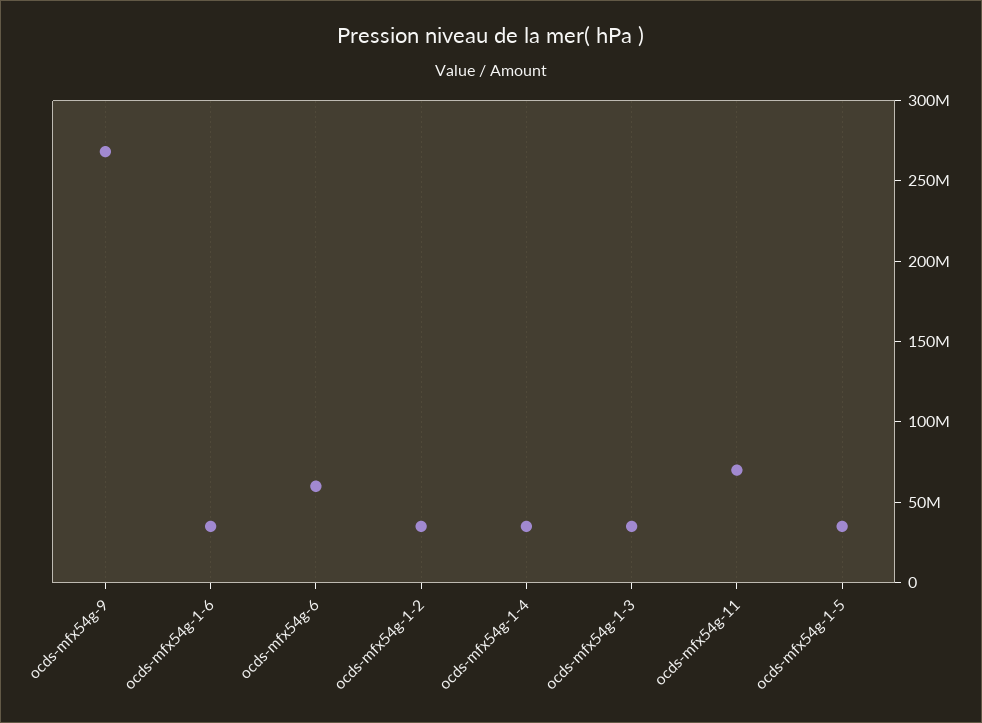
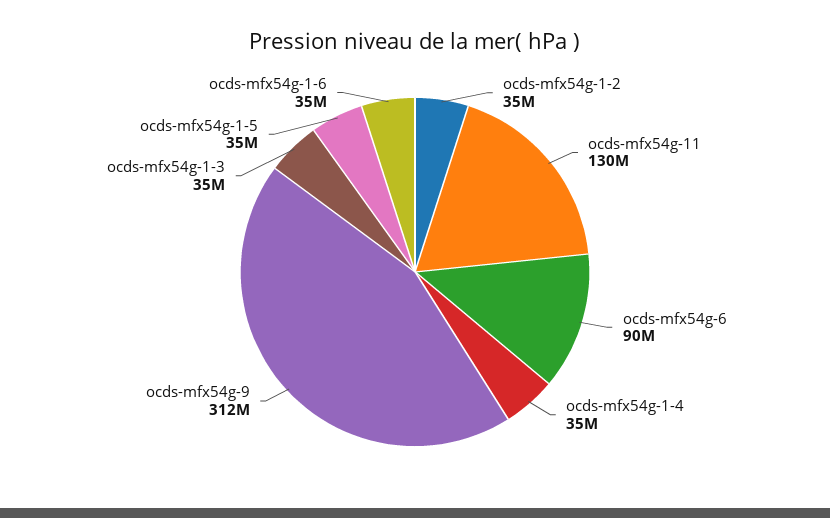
ocds-mfx54g-9: 270000000 -> 312000000
ocds-mfx54g-6: 60000000 -> 90000000
ocds-mfx54g-11: 70000000 -> 130000000

